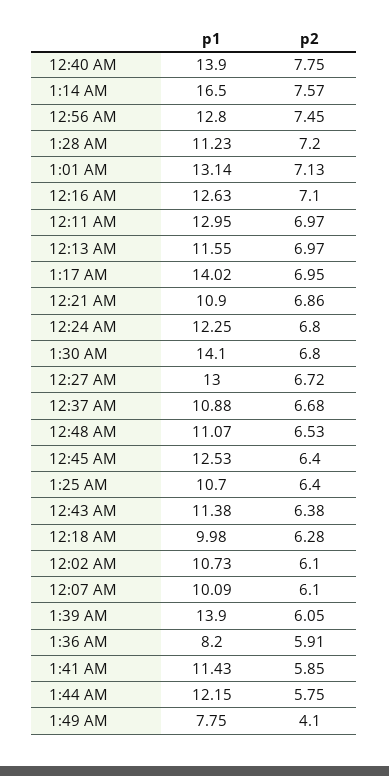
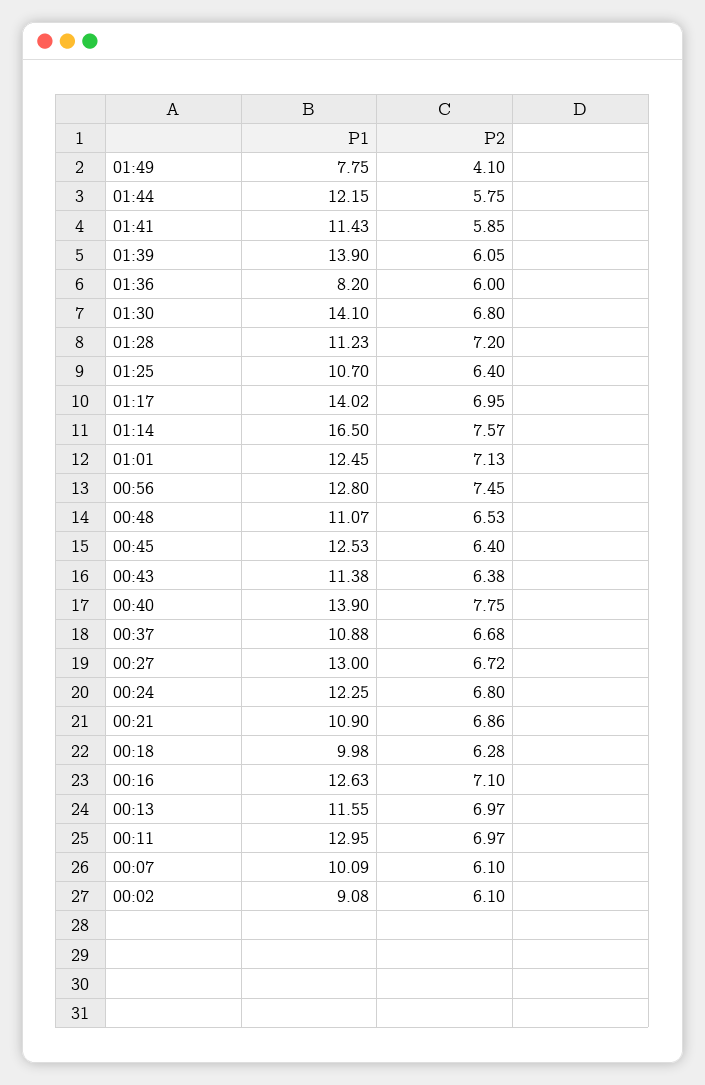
p1, 1:01 AM: 13.14 -> 12.45
p1, 12:02 AM: 10.73 -> 9.08
p2, 1:36 AM: 5.91 -> 6

